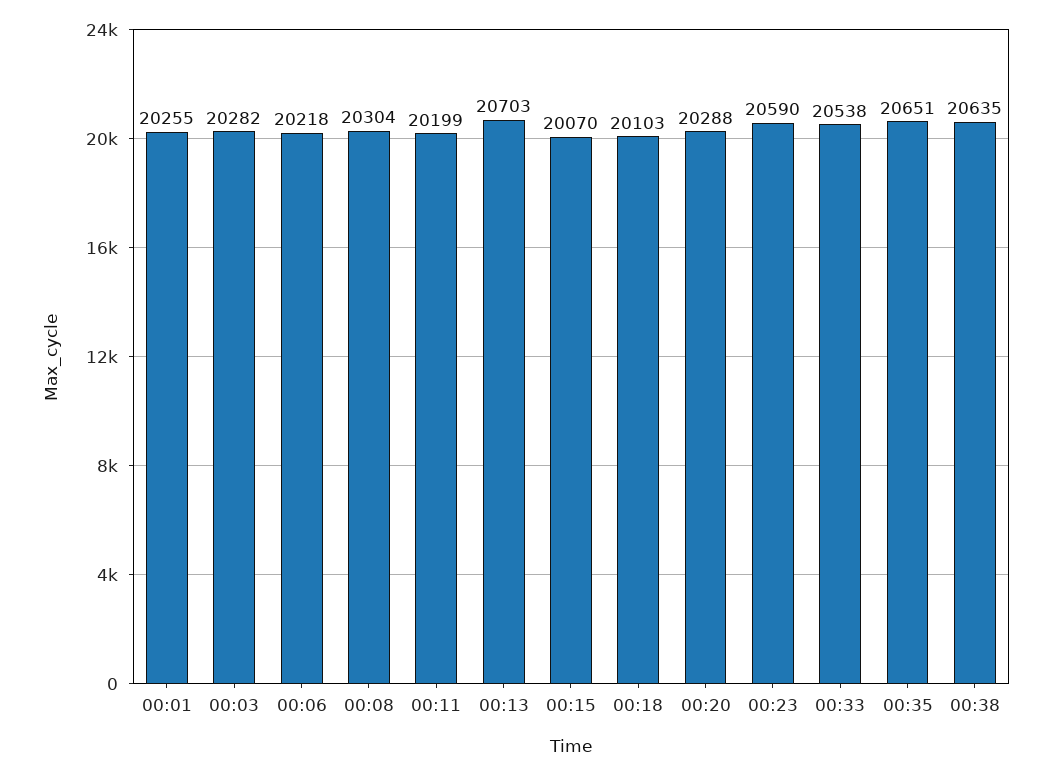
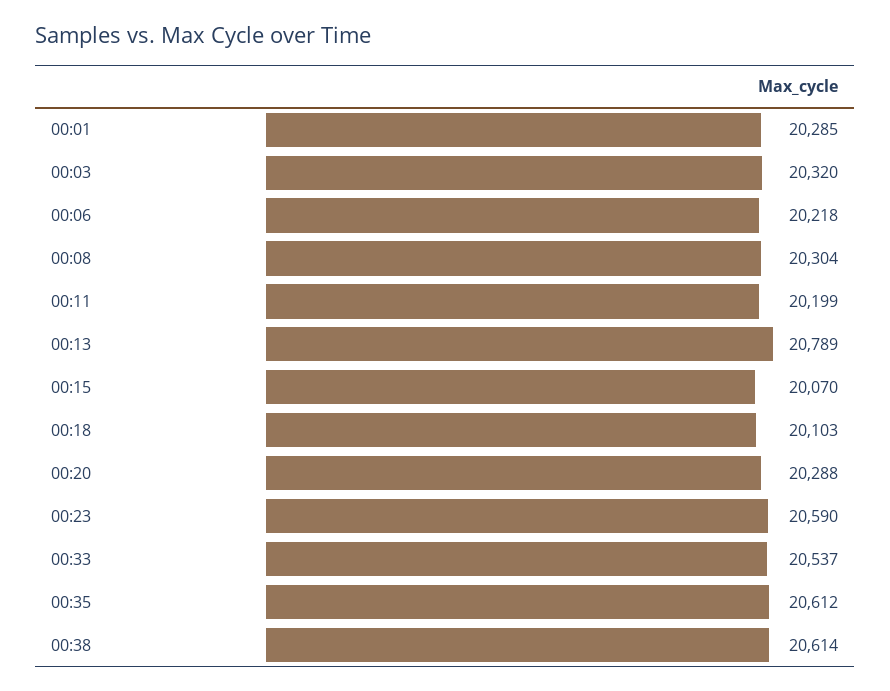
00:01: 20255 -> 20285
00:03: 20282 -> 20320
00:13: 20703 -> 20789
00:33: 20538 -> 20537
00:35: 20651 -> 20612
00:38: 20635 -> 20614

